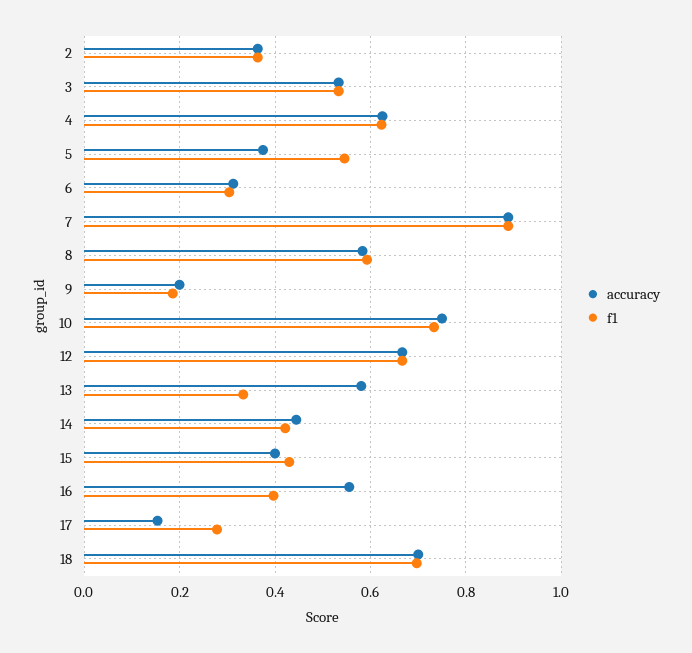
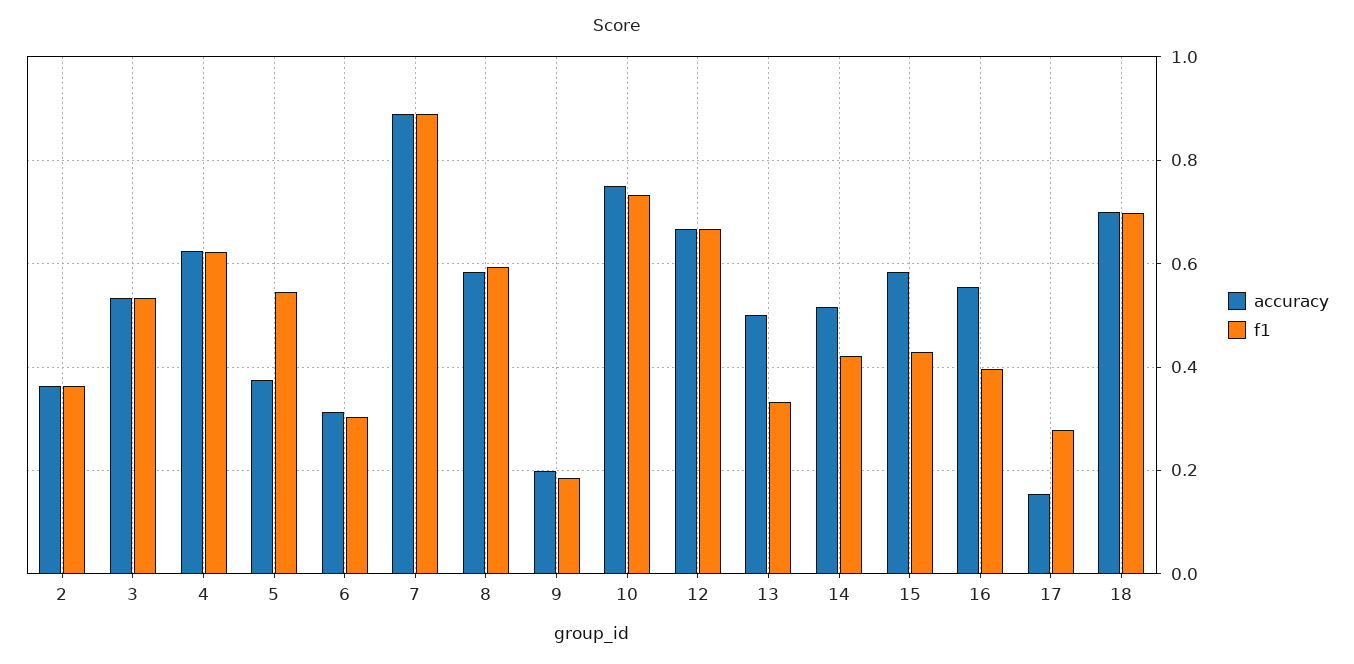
accuracy, 13: 0.58 -> 0.5
accuracy, 14: 0.44 -> 0.52
accuracy, 15: 0.4 -> 0.58

